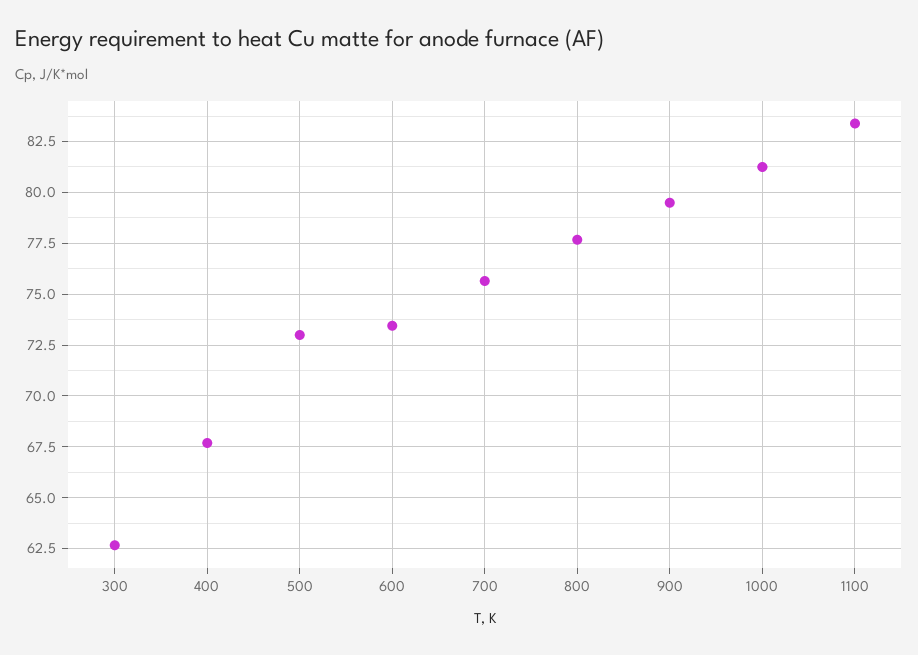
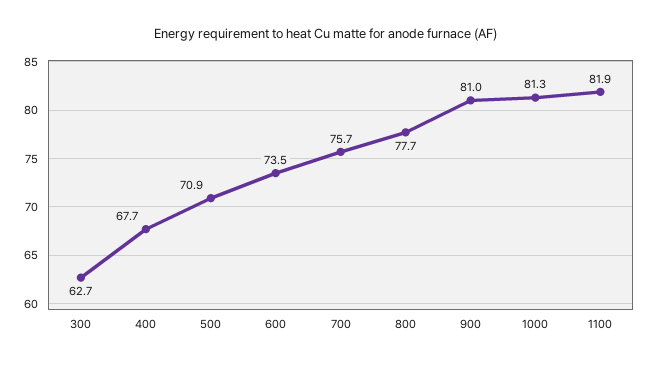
500: 73 -> 70.9
900: 79.5 -> 81
1100: 83.5 -> 81.9

